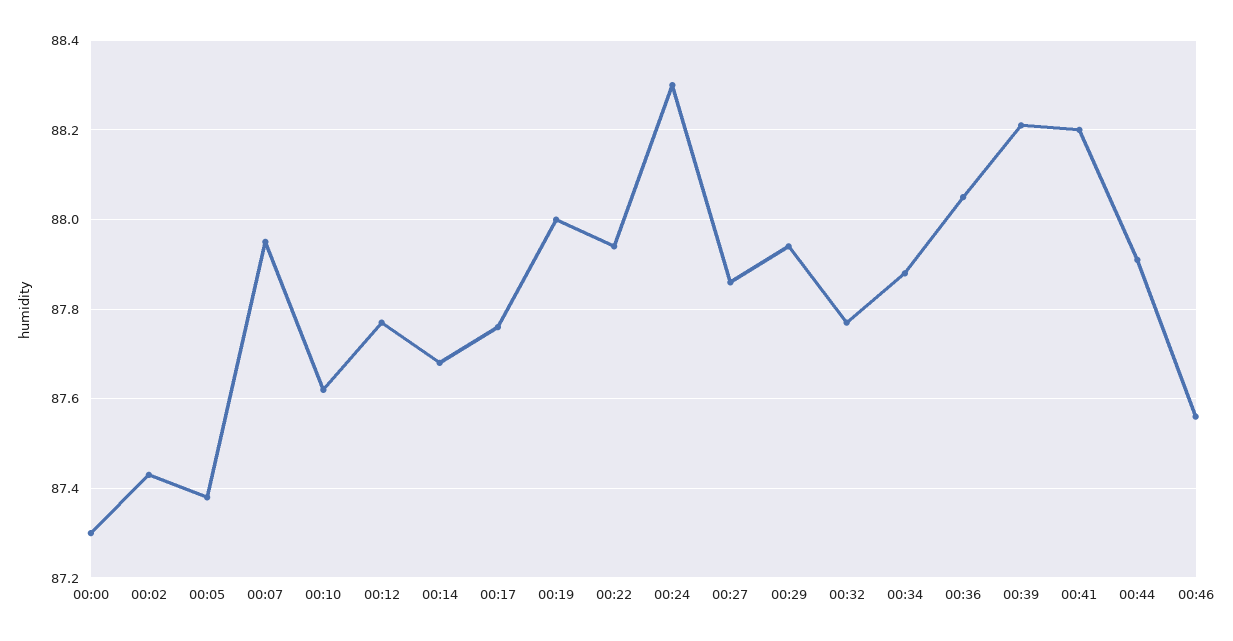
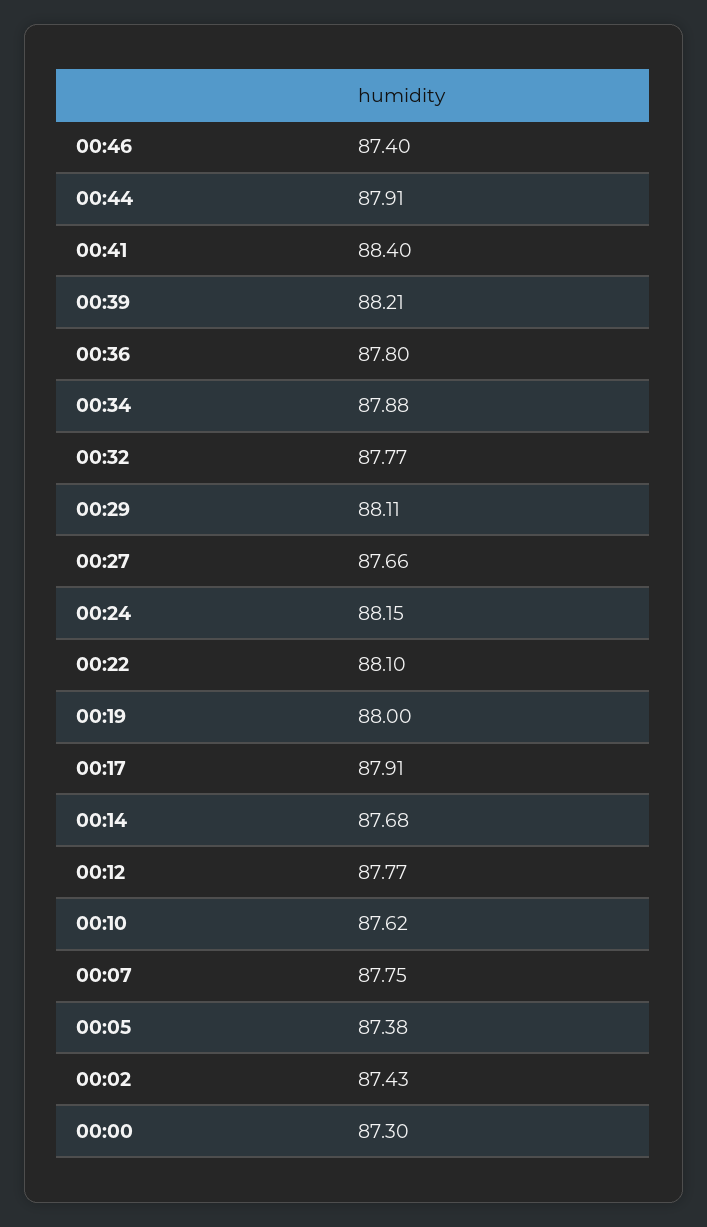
00:07: 87.95 -> 87.75
00:17: 87.75 -> 87.91
00:22: 87.95 -> 88.1
00:24: 88.3 -> 88.15
00:27: 87.85 -> 87.66
00:29: 87.95 -> 88.11
00:36: 88.05 -> 87.8
00:41: 88.2 -> 88.4
00:46: 87.55 -> 87.4

